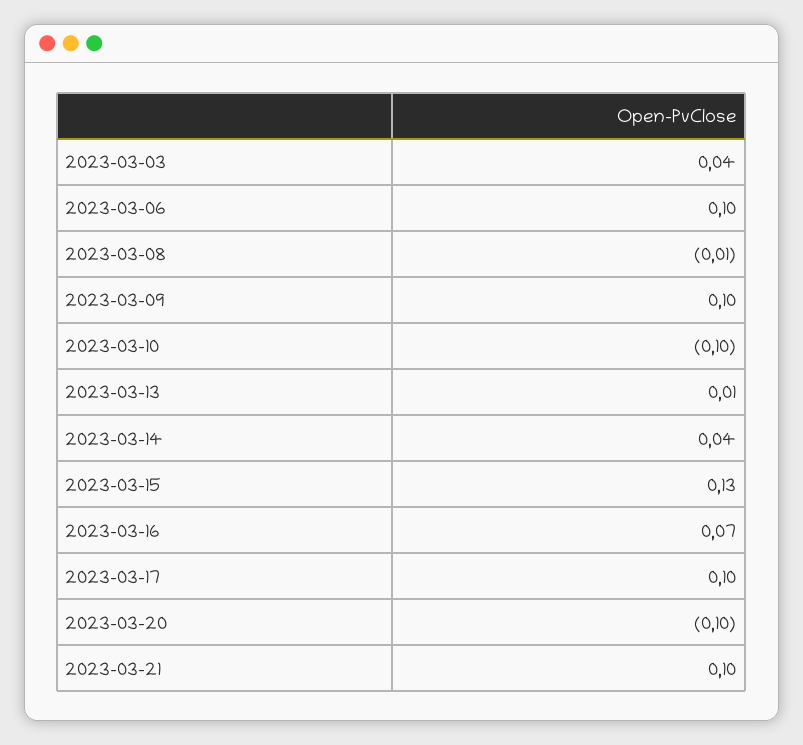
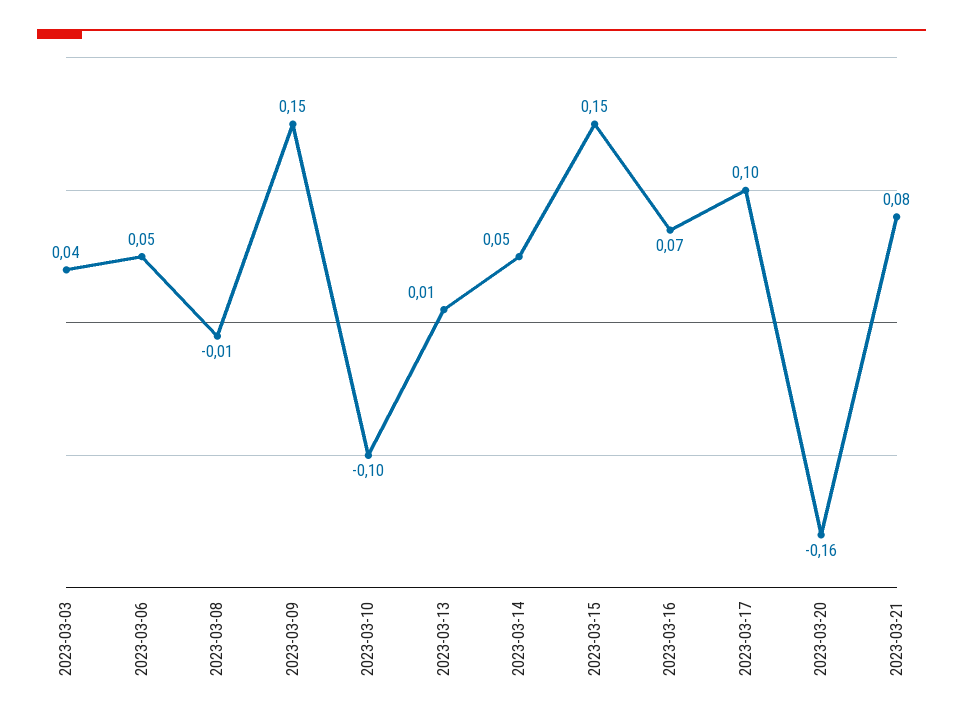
2023-03-06: 0.1 -> 0.05
2023-03-09: 0.1 -> 0.15
2023-03-14: 0.04 -> 0.05
2023-03-15: 0.13 -> 0.15
2023-03-20: -0.1 -> -0.16
2023-03-21: 0.1 -> 0.08

